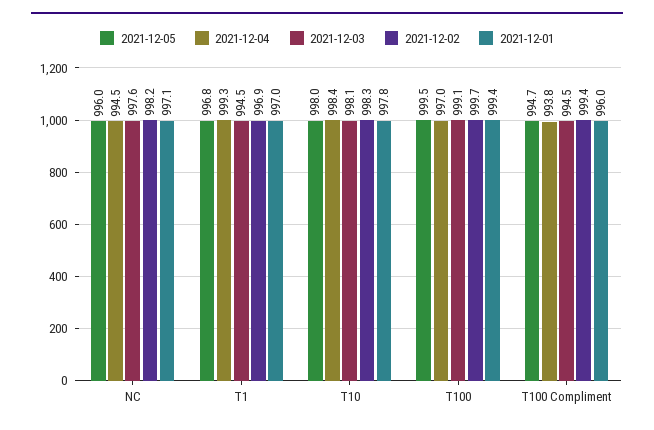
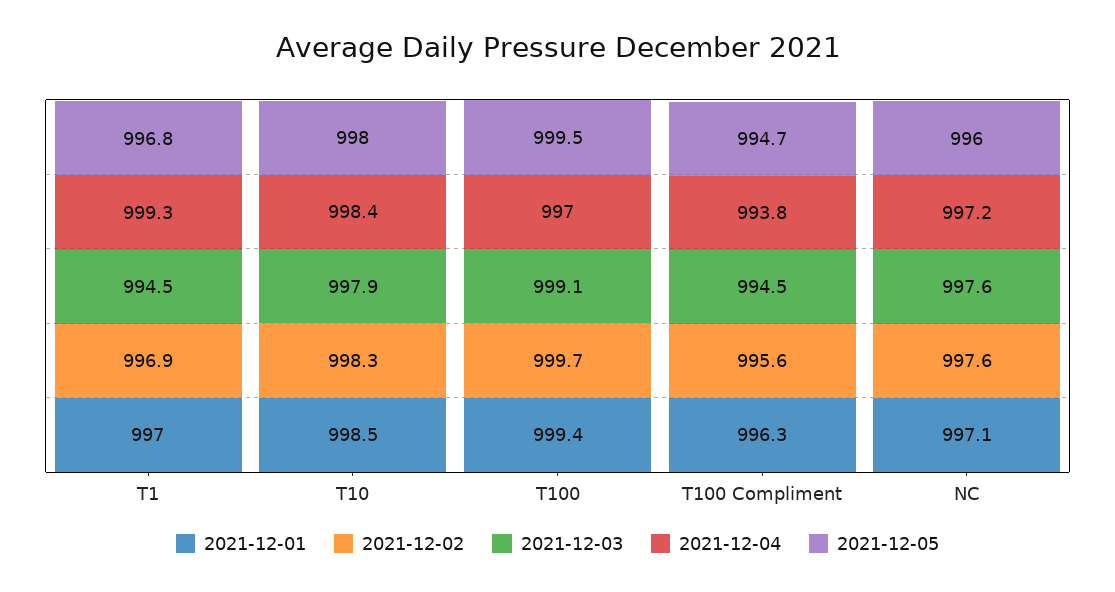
2021-12-04, NC: 994.5 -> 997.2
2021-12-02, NC: 998.2 -> 997.6
2021-12-03, T10: 998.1 -> 997.9
2021-12-01, T10: 997.8 -> 998.5
2021-12-02, T100 Compliment: 999.4 -> 995.6
2021-12-01, T100 Compliment: 996 -> 996.3

